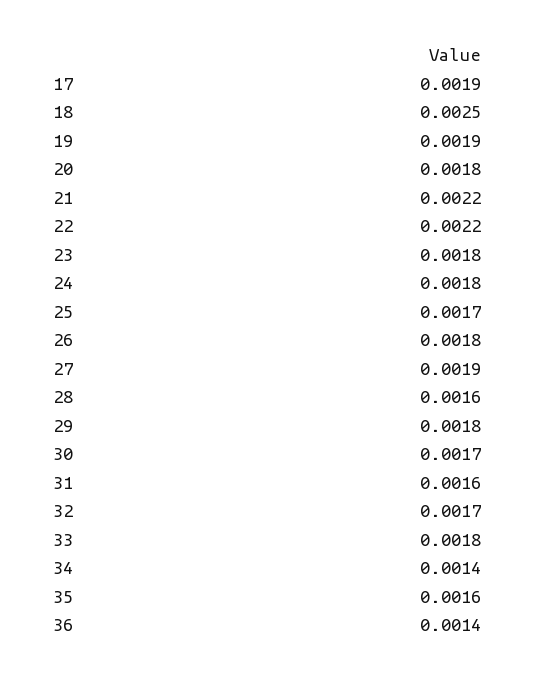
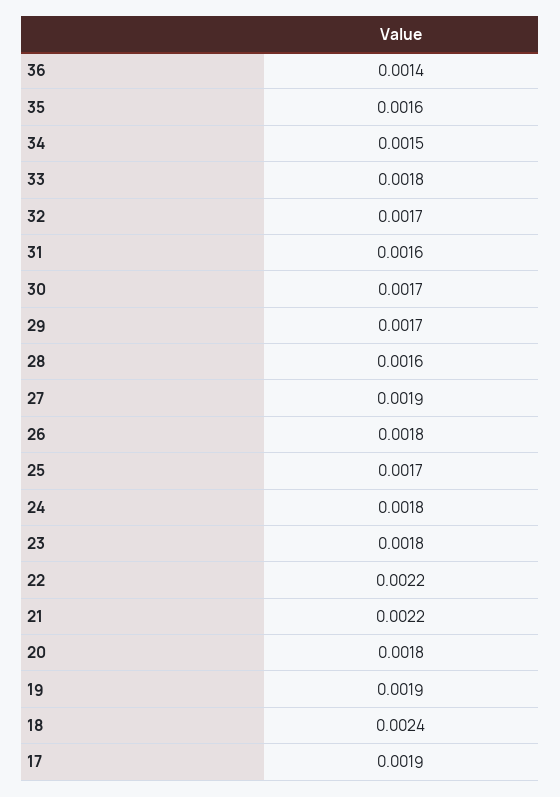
18: 0.0025 -> 0.0024
29: 0.0018 -> 0.0017
34: 0.0014 -> 0.0015

